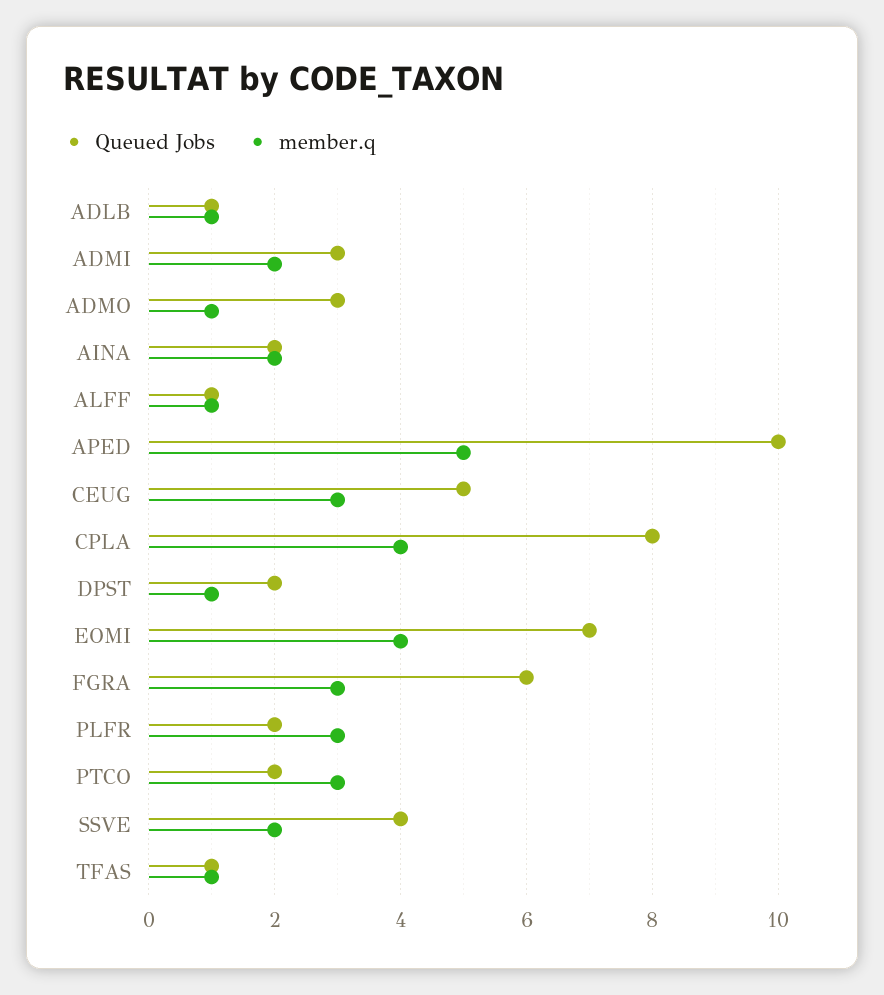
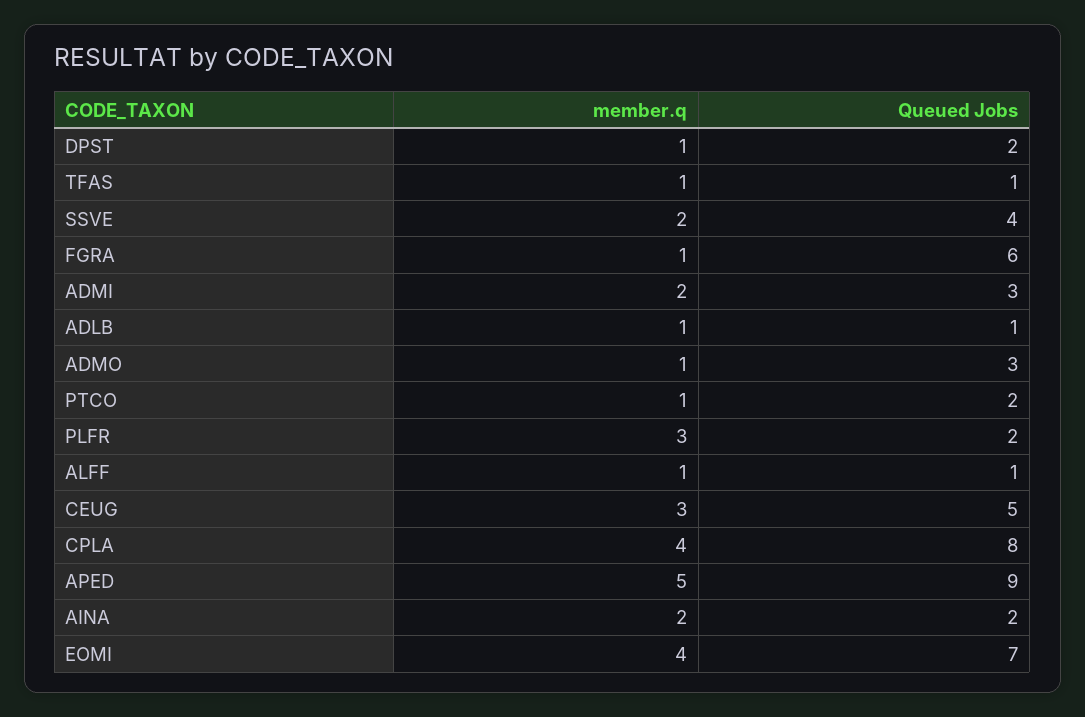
Queued Jobs, APED: 10 -> 9
member.q, FGRA: 3 -> 1
member.q, PTCO: 3 -> 1

